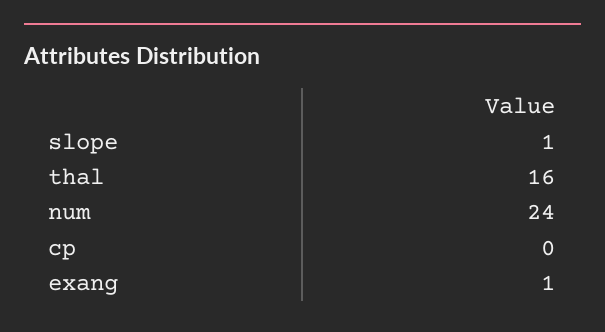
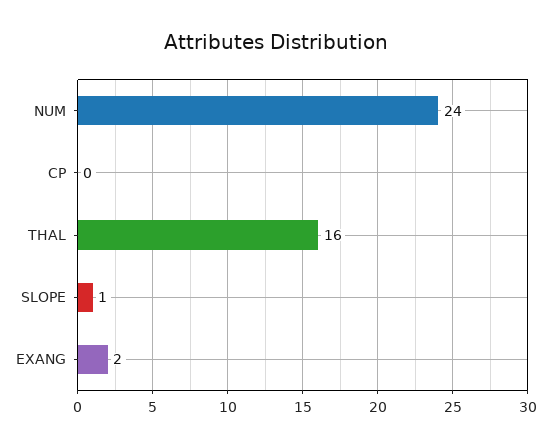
exang: 1 -> 2

